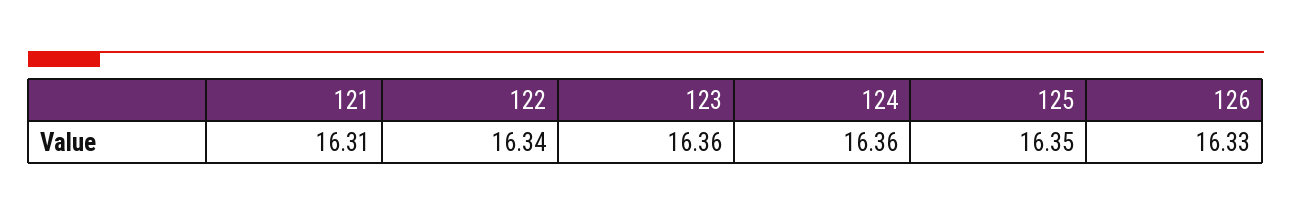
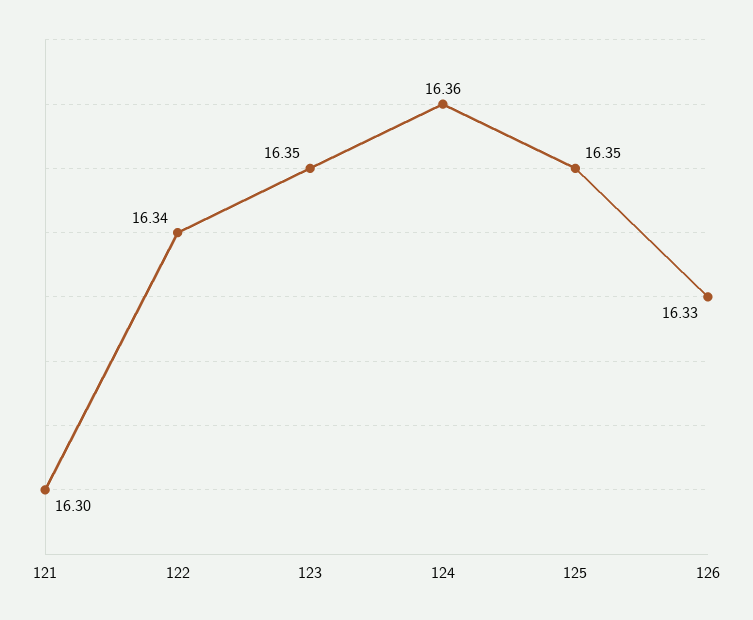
121: 16.31 -> 16.3
123: 16.36 -> 16.35

